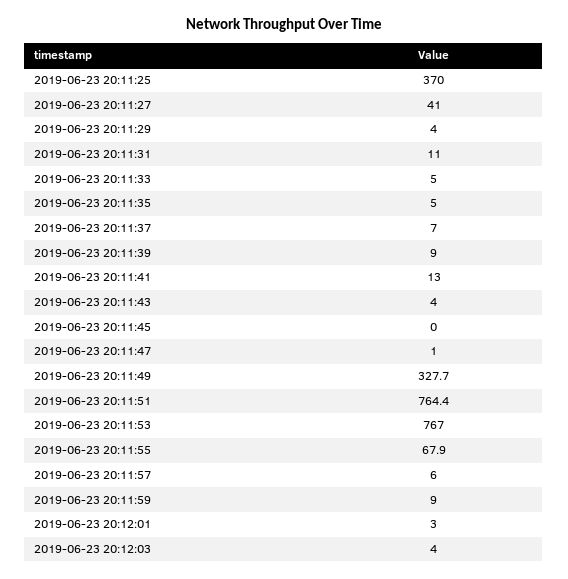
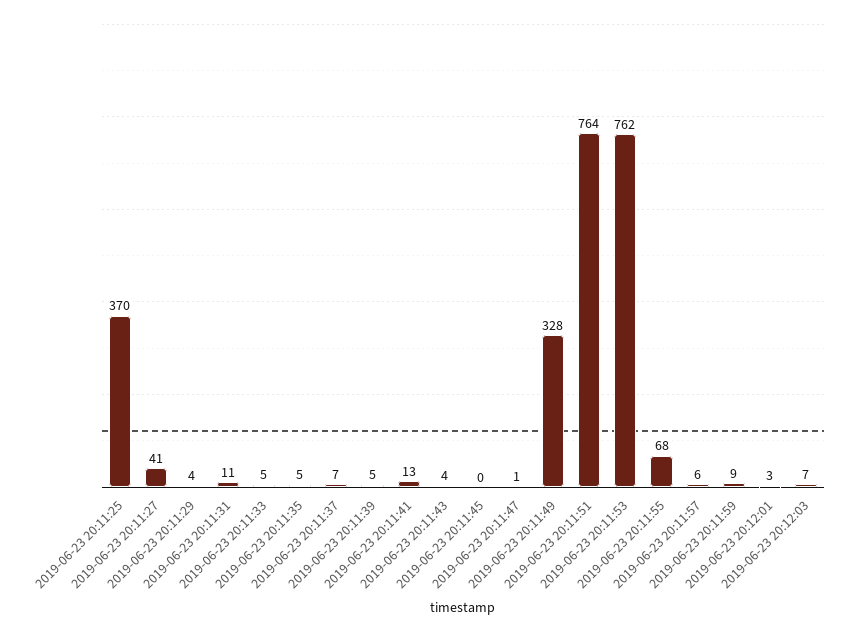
2019-06-23 20:11:39: 9 -> 5
2019-06-23 20:11:53: 767 -> 762
2019-06-23 20:12:03: 4 -> 7

